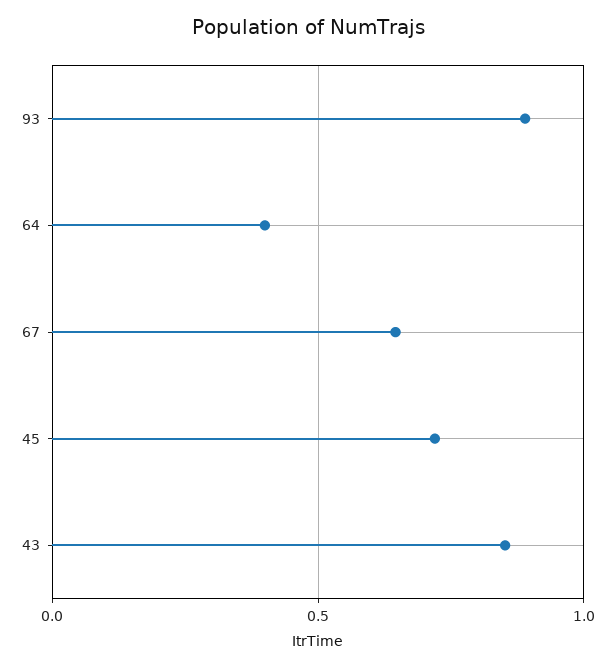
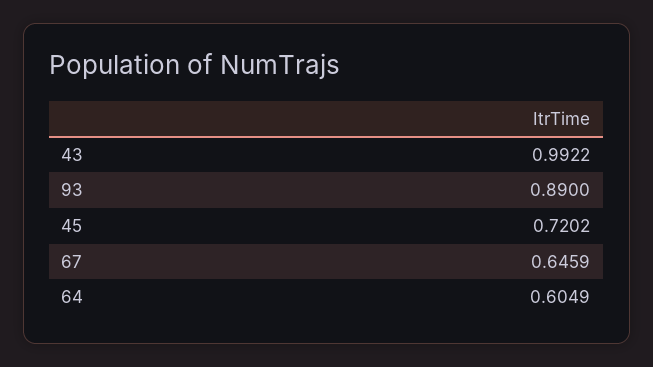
64: 0.4 -> 0.6049
43: 0.85 -> 0.9922

